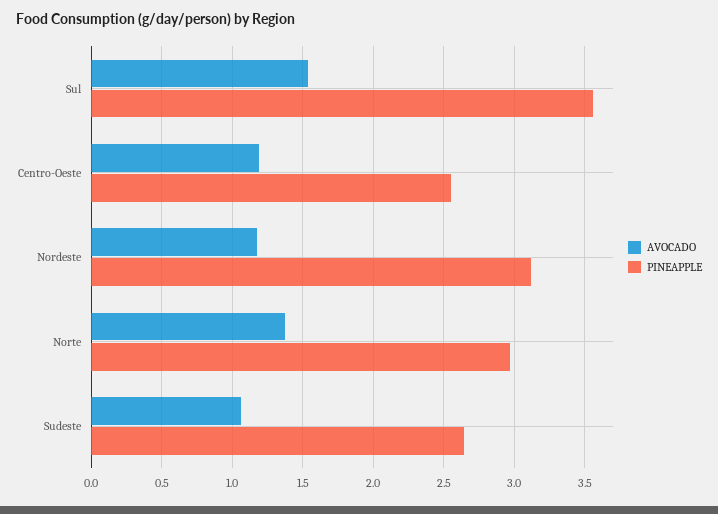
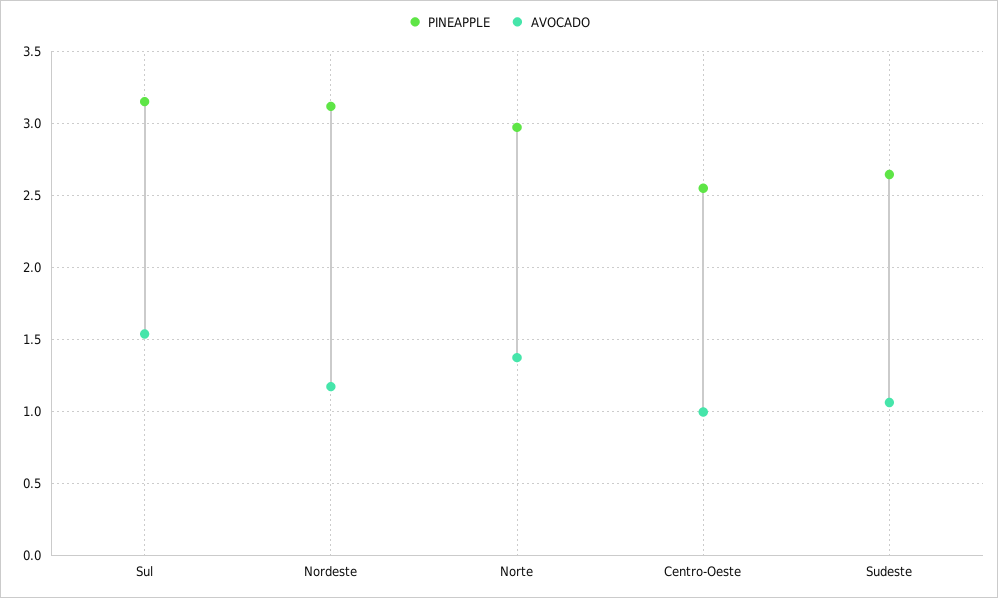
PINEAPPLE, Sul: 3.55 -> 3.15
AVOCADO, Centro-Oeste: 1.2 -> 1

